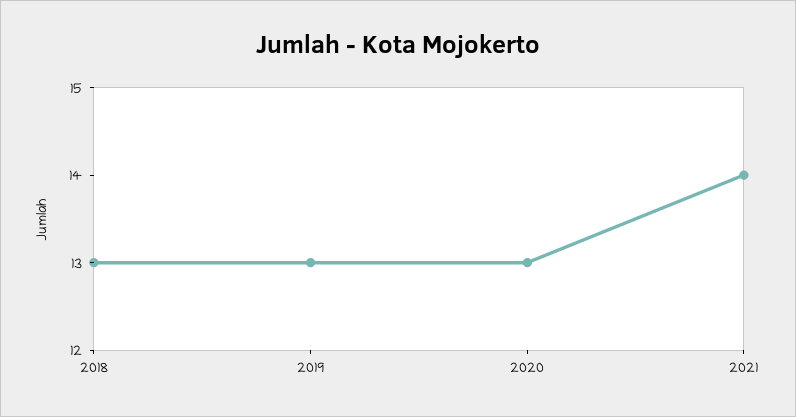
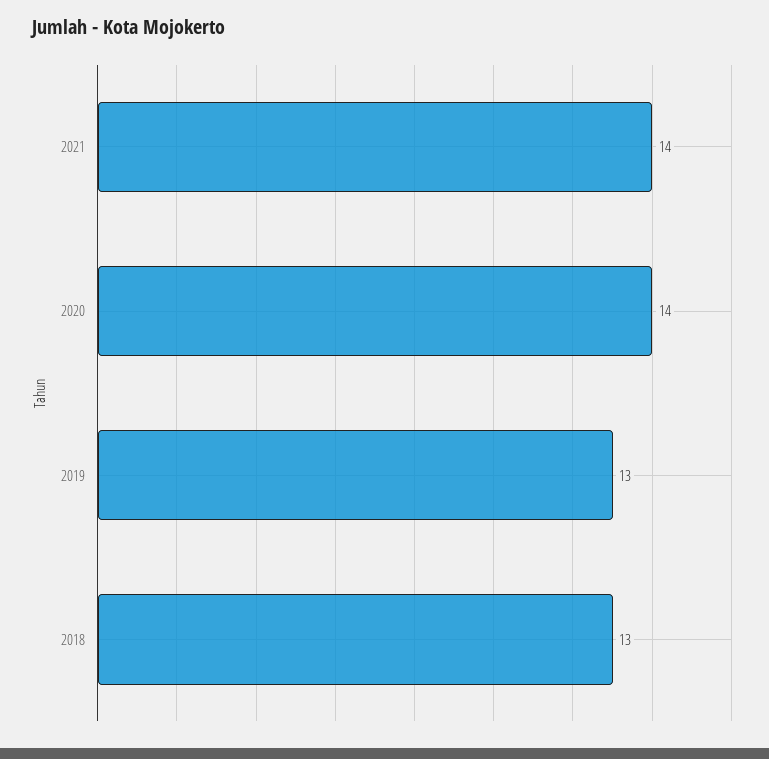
2020: 13 -> 14

